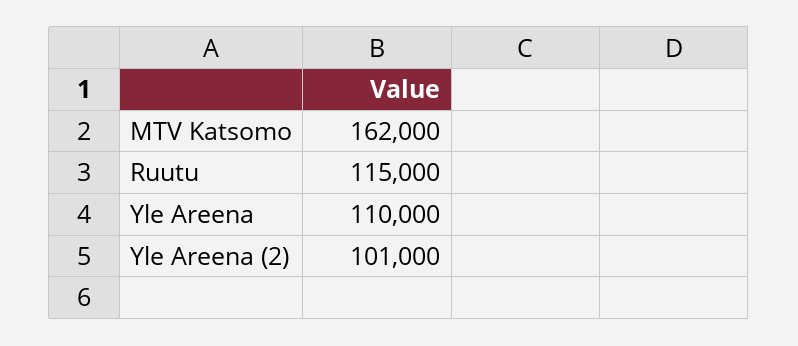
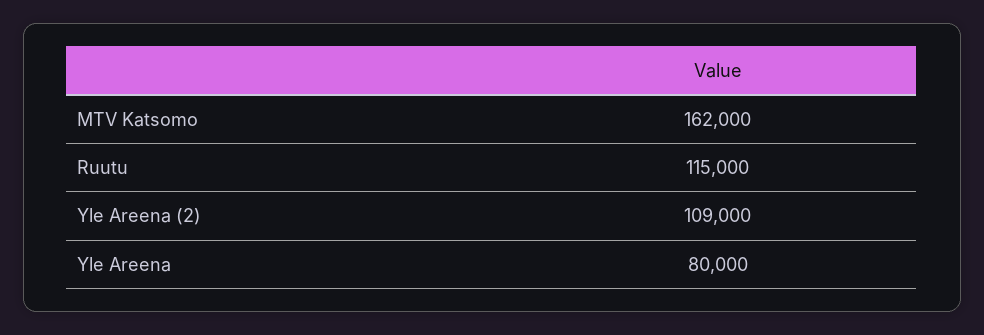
Yle Areena: 110000 -> 80000
Yle Areena (2): 101000 -> 109000

